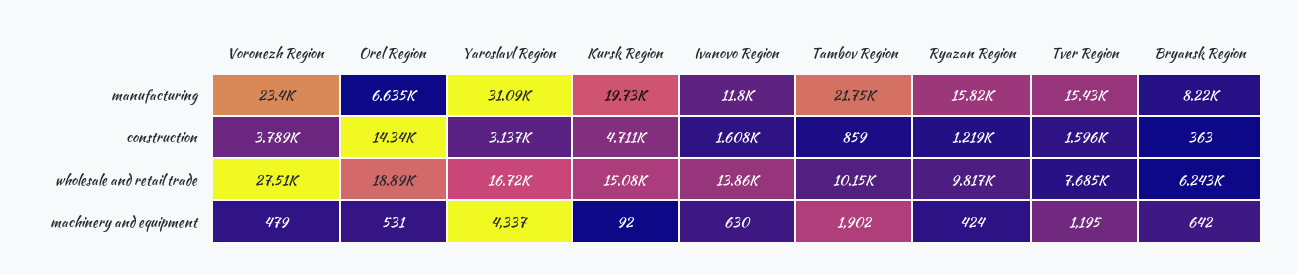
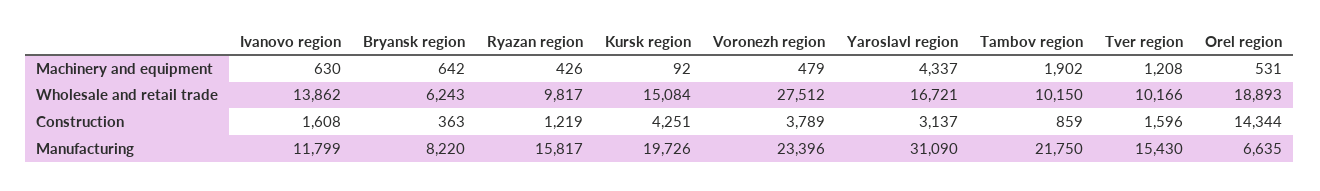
Kursk Region, construction: 4711 -> 4251
Tver Region, wholesale and retail trade: 7685 -> 10166
Ryazan Region, machinery and equipment: 424 -> 426
Tver Region, machinery and equipment: 1195 -> 1208

